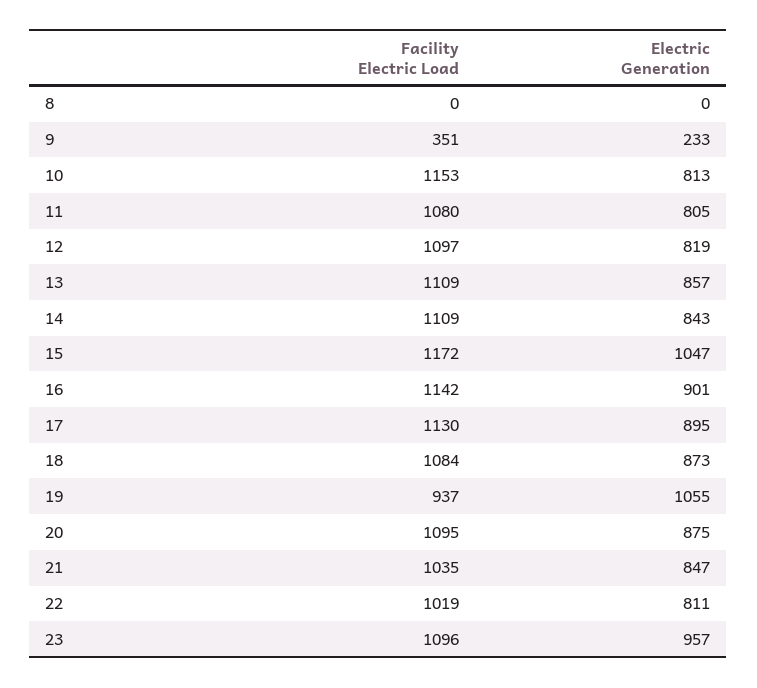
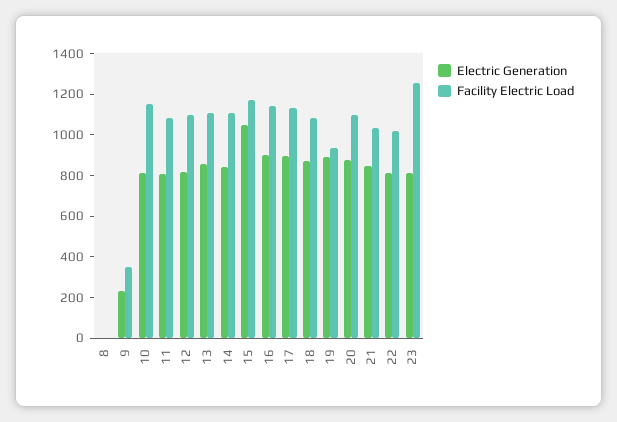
Electric Generation, 19: 1055 -> 900
Facility Electric Load, 23: 1096 -> 1250
Electric Generation, 23: 957 -> 800

